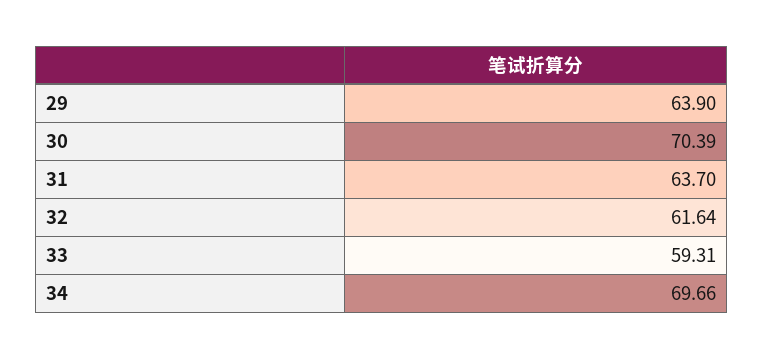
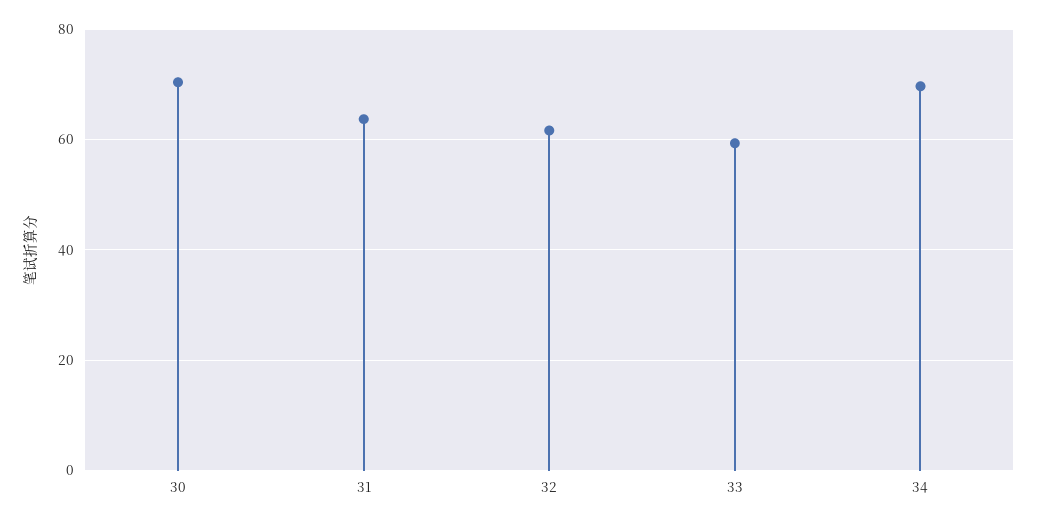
29: 63.9 -> none

